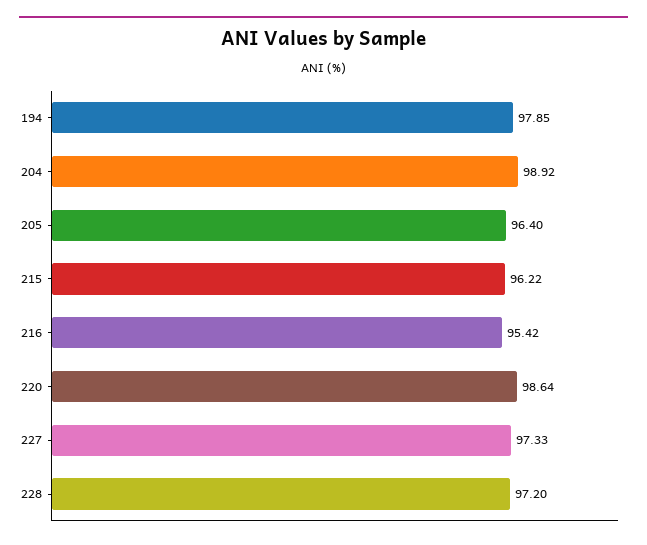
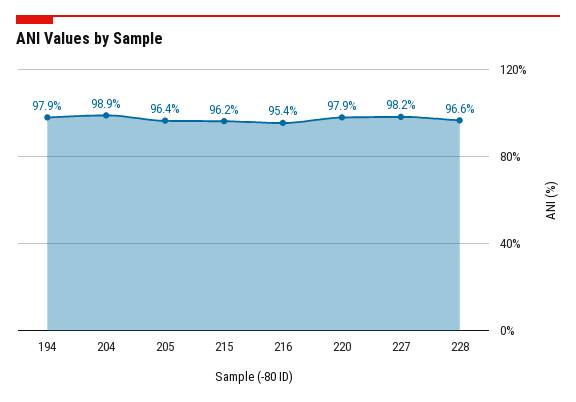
220: 98.64 -> 97.9
227: 97.33 -> 98.2
228: 97.2 -> 96.6

